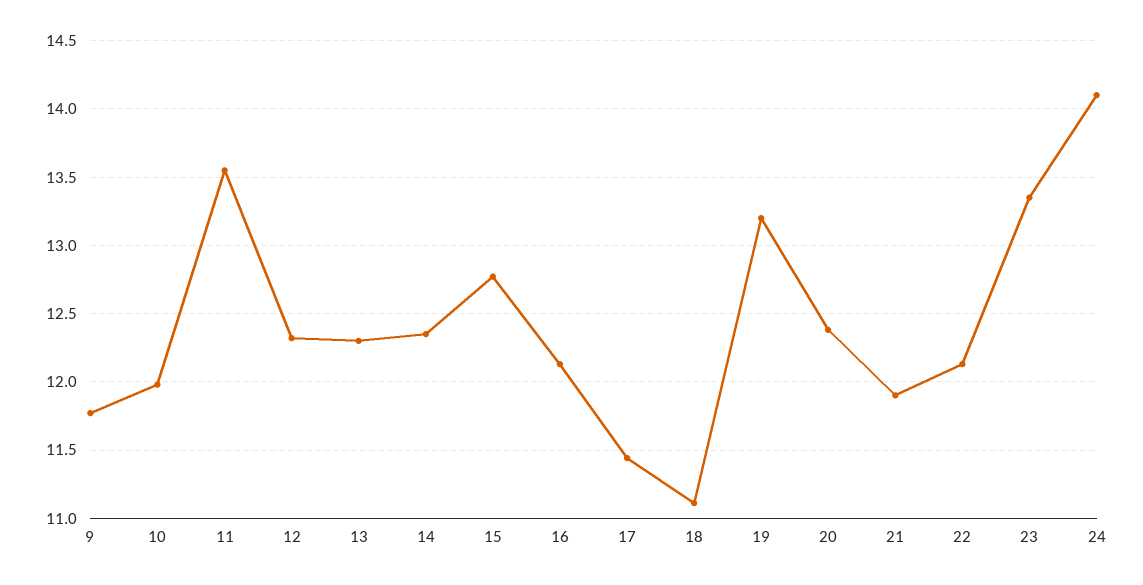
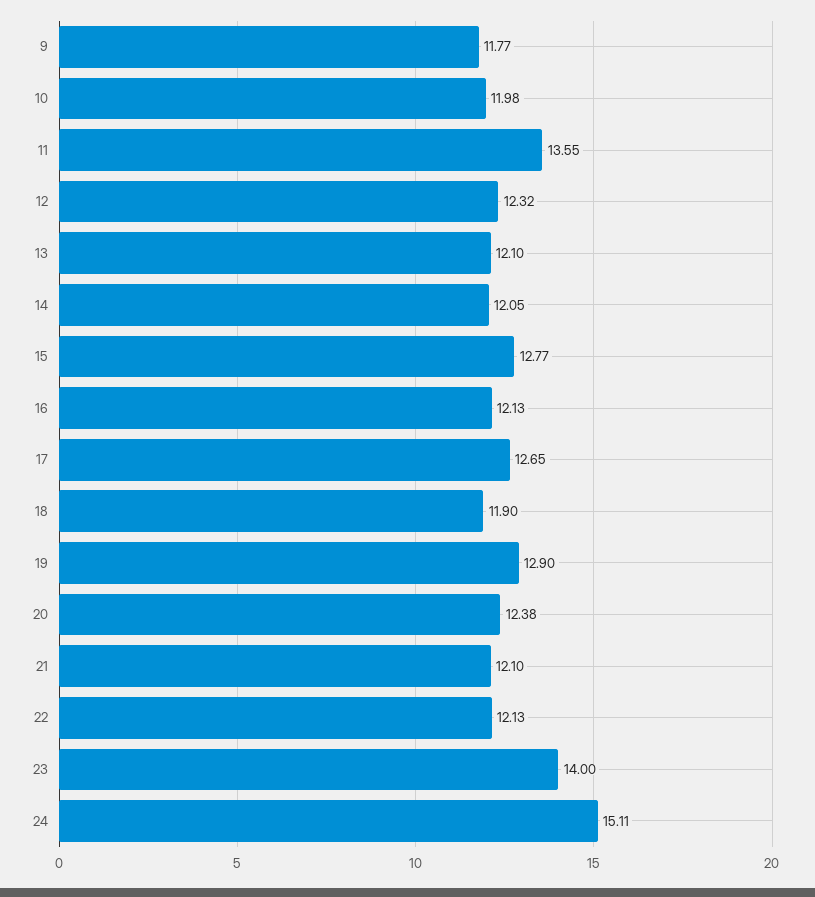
13: 12.3 -> 12.1
14: 12.35 -> 12.05
17: 11.45 -> 12.65
18: 11.1 -> 11.9
19: 13.2 -> 12.9
21: 11.9 -> 12.1
23: 13.35 -> 14
24: 14.1 -> 15.11

